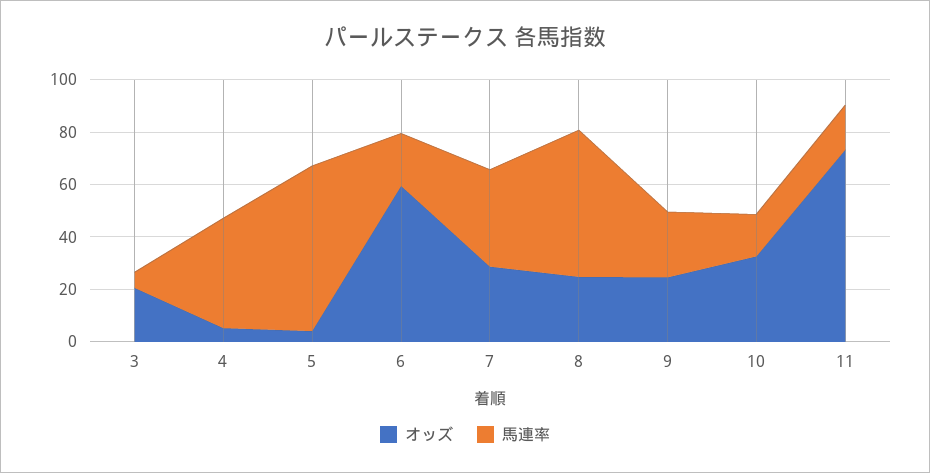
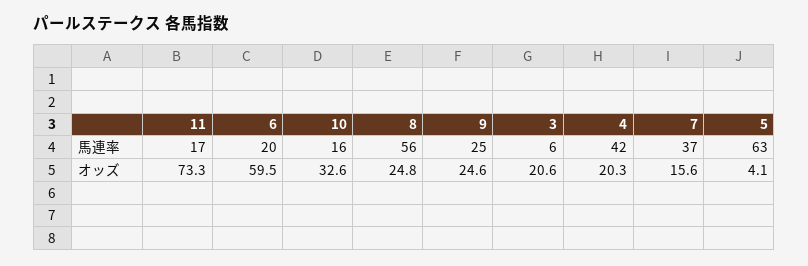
オッズ, 4: 5 -> 20.3
オッズ, 7: 30 -> 15.6

